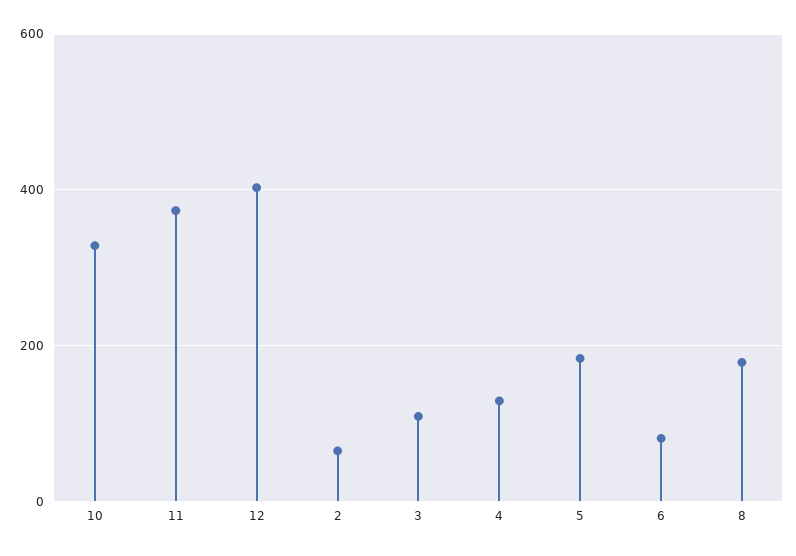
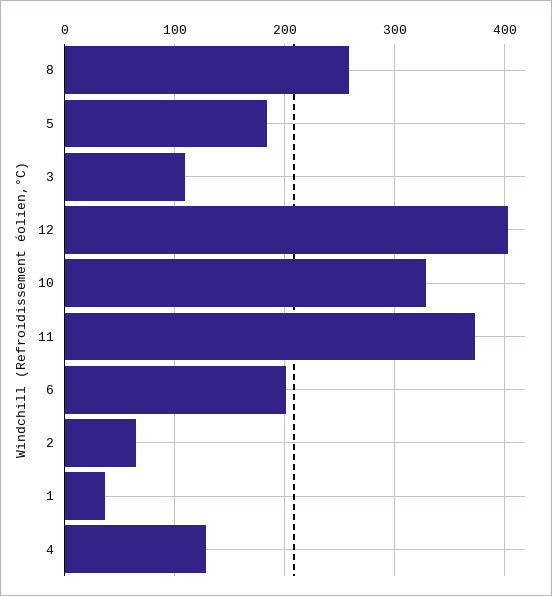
6: 80 -> 200
8: 180 -> 260
1: none -> 40

